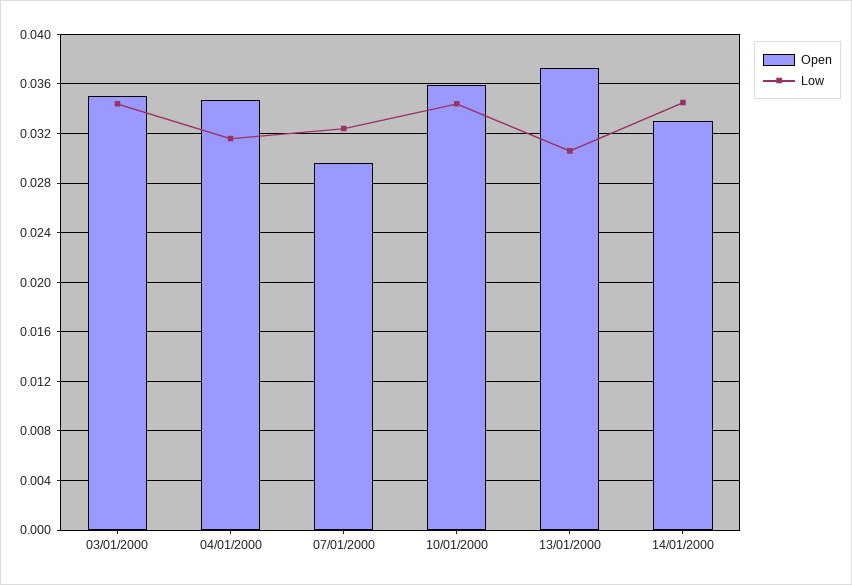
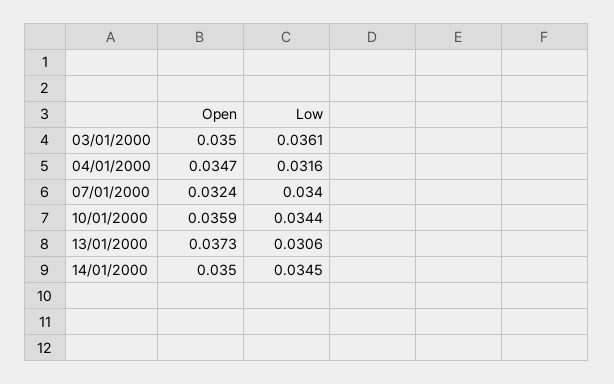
Low, 03/01/2000: 0.0345 -> 0.0361
Open, 07/01/2000: 0.0295 -> 0.0324
Low, 07/01/2000: 0.0325 -> 0.034
Open, 14/01/2000: 0.033 -> 0.035

